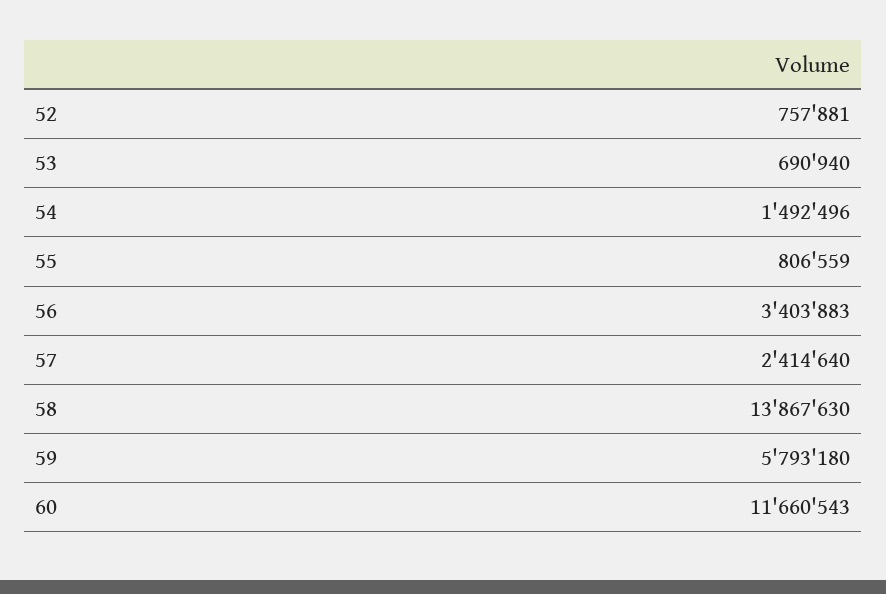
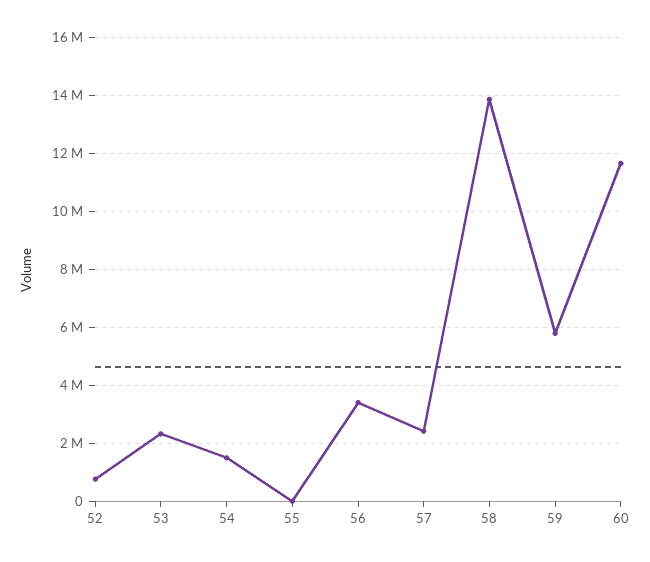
53: 690940 -> 2250000
55: 806559 -> 0

